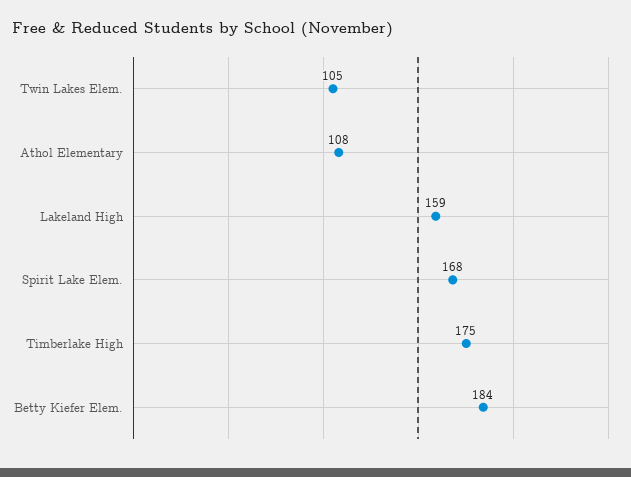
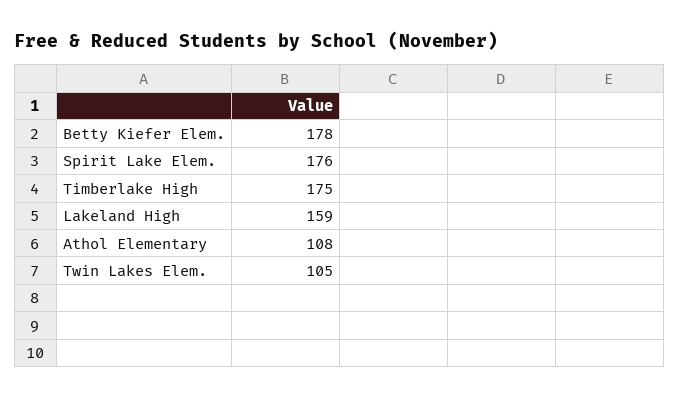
Spirit Lake Elem.: 168 -> 176
Betty Kiefer Elem.: 184 -> 178

